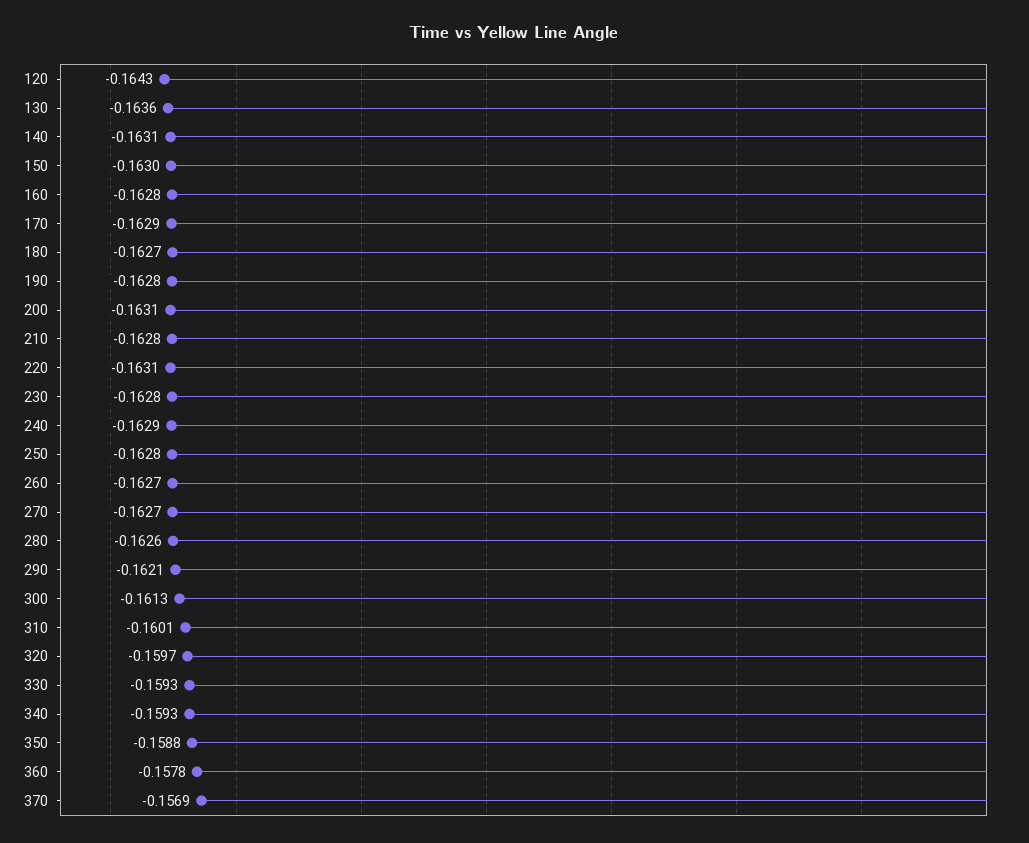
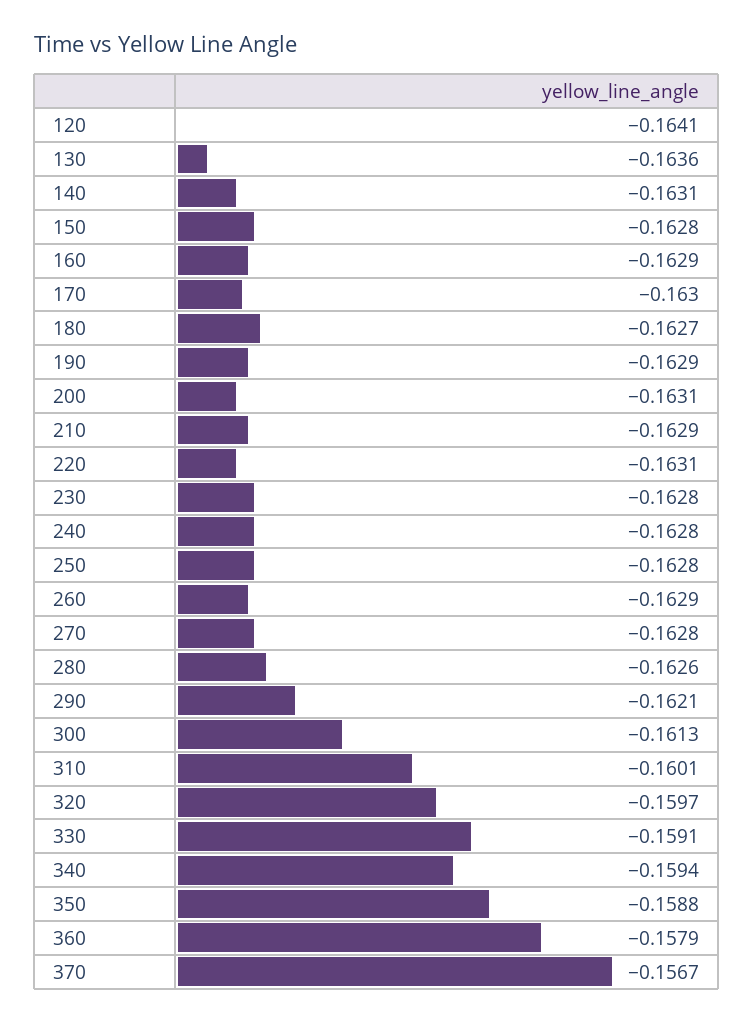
120: -0.1643 -> -0.1641
150: -0.163 -> -0.1628
160: -0.1628 -> -0.1629
170: -0.1629 -> -0.163
190: -0.1628 -> -0.1629
210: -0.1628 -> -0.1629
240: -0.1629 -> -0.1628
260: -0.1627 -> -0.1629
270: -0.1627 -> -0.1628
330: -0.1593 -> -0.1591
340: -0.1593 -> -0.1594
360: -0.1578 -> -0.1579
370: -0.1569 -> -0.1567

